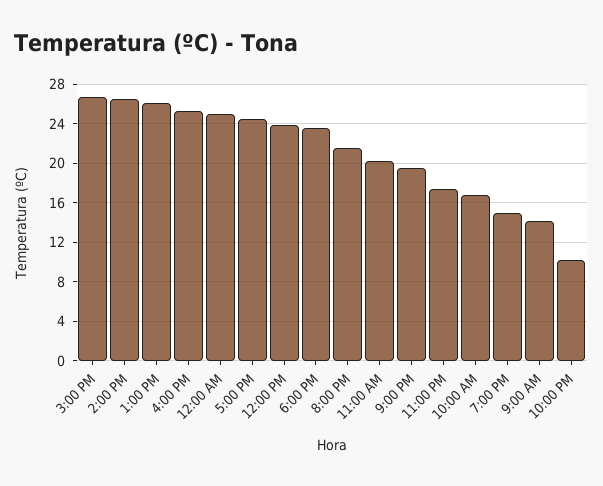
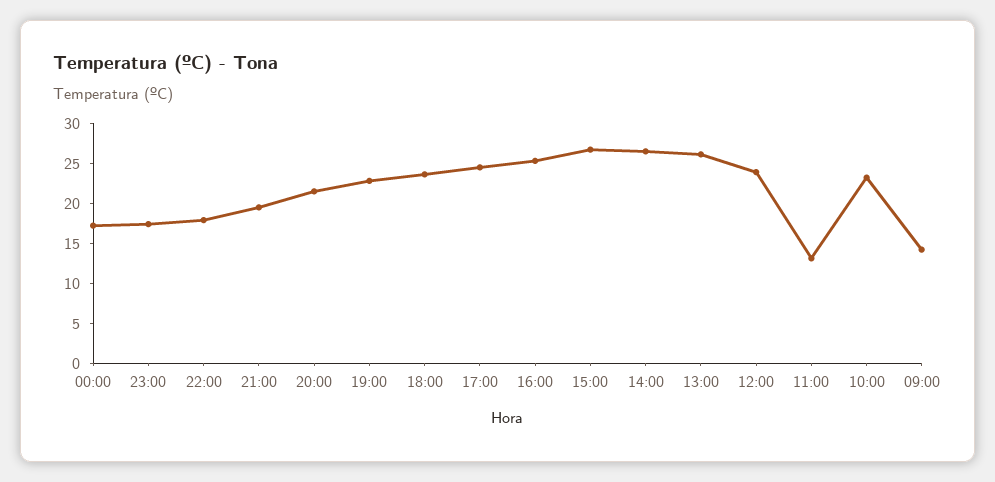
12:00 AM: 25 -> 17.5
11:00 AM: 20 -> 12.5
10:00 AM: 17 -> 22.5
7:00 PM: 15 -> 22.5
10:00 PM: 10 -> 17.5

